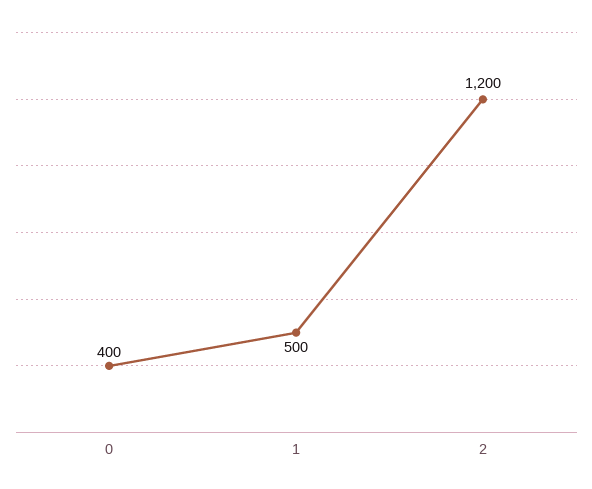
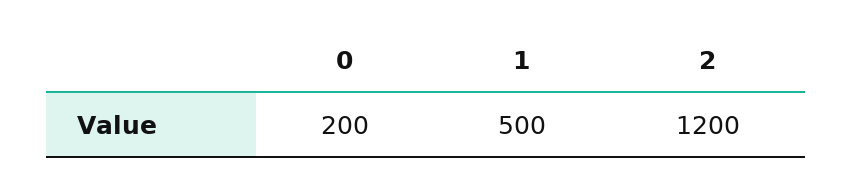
0: 400 -> 200

